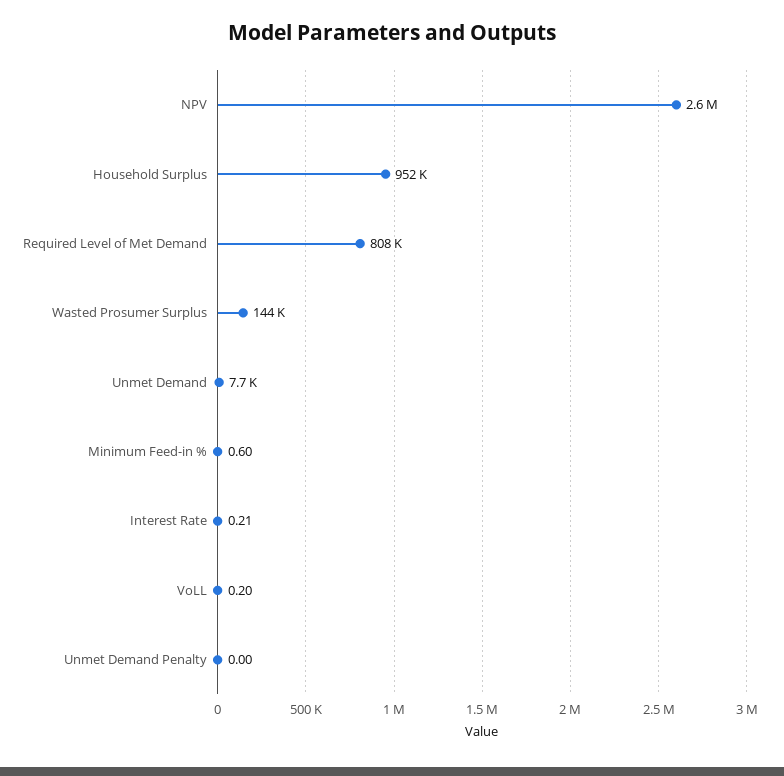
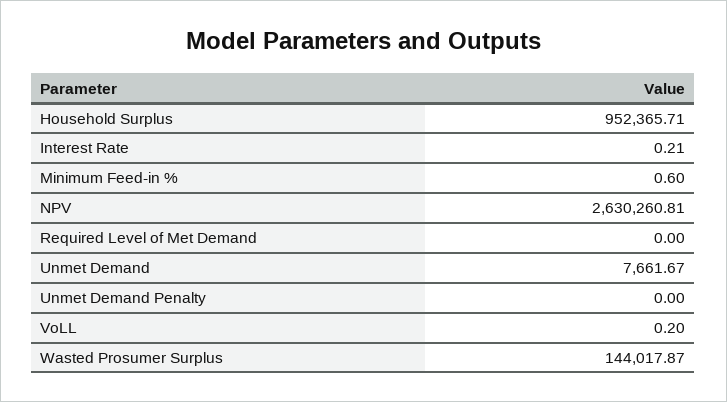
Required Level of Met Demand: 808000 -> 0

